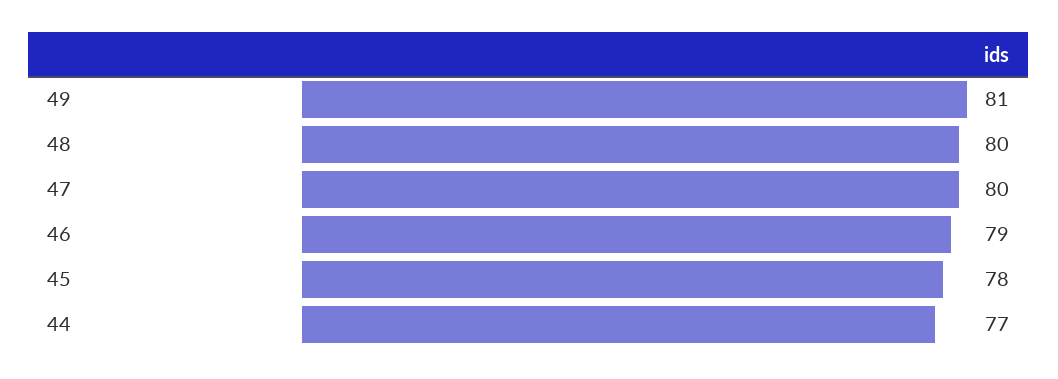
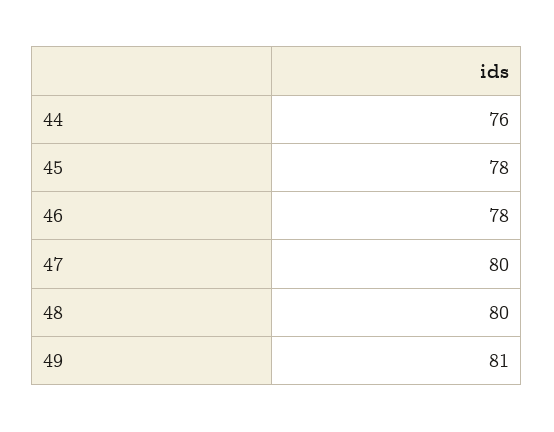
46: 79 -> 78
44: 77 -> 76

